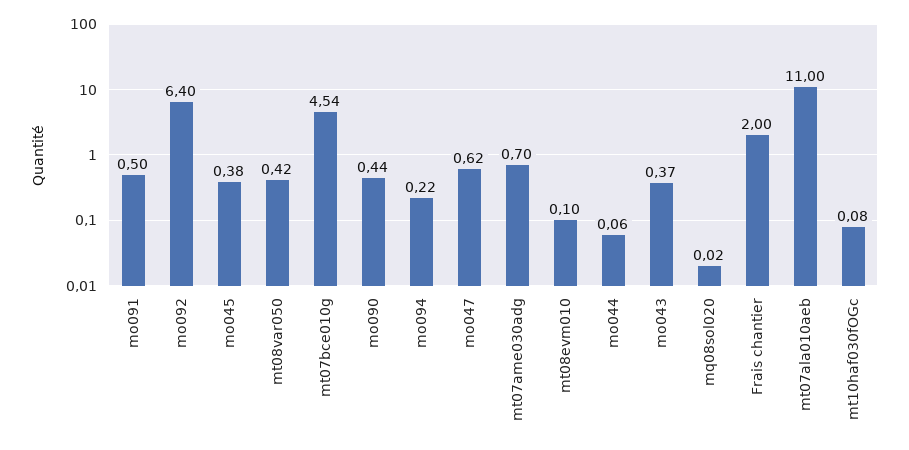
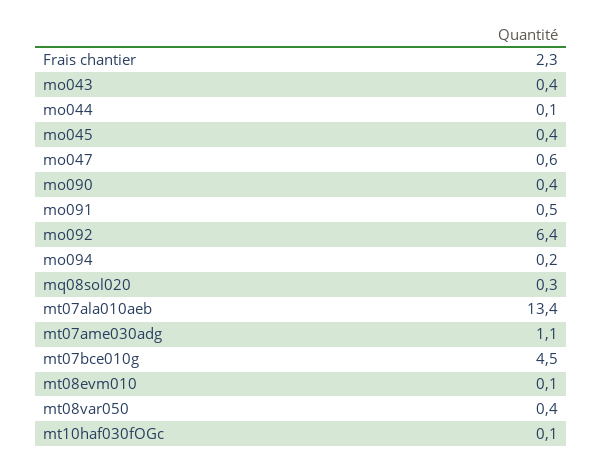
mt07ame030adg: 0.7 -> 1.1
mq08sol020: 0.02 -> 0.3
Frais chantier: 2 -> 2.3
mt07ala010aeb: 11 -> 13.4

